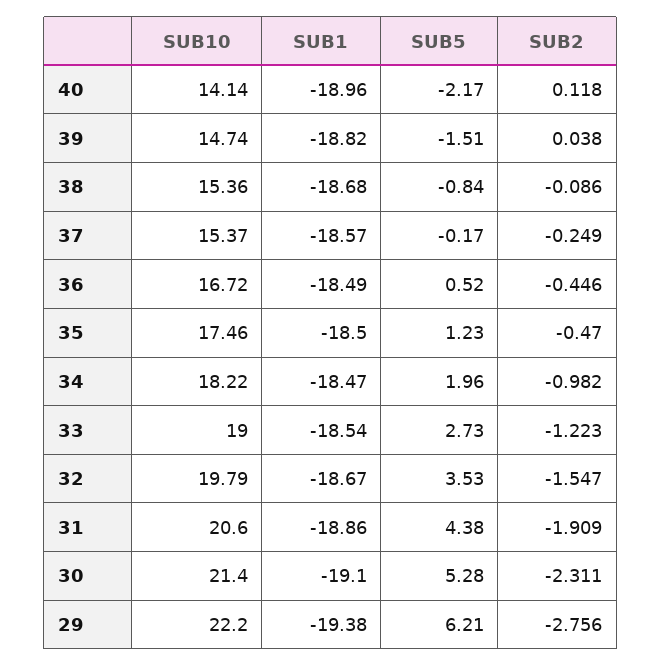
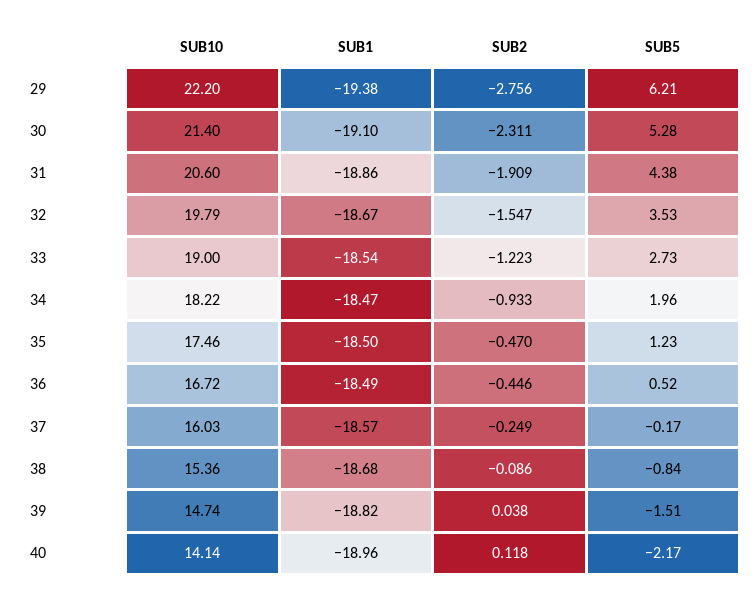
SUB10, 37: 15.37 -> 16.03
SUB2, 34: -0.982 -> -0.933

